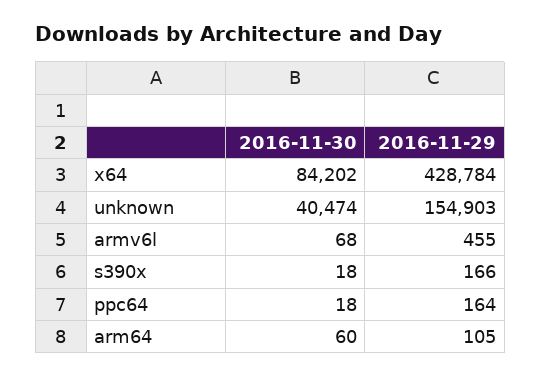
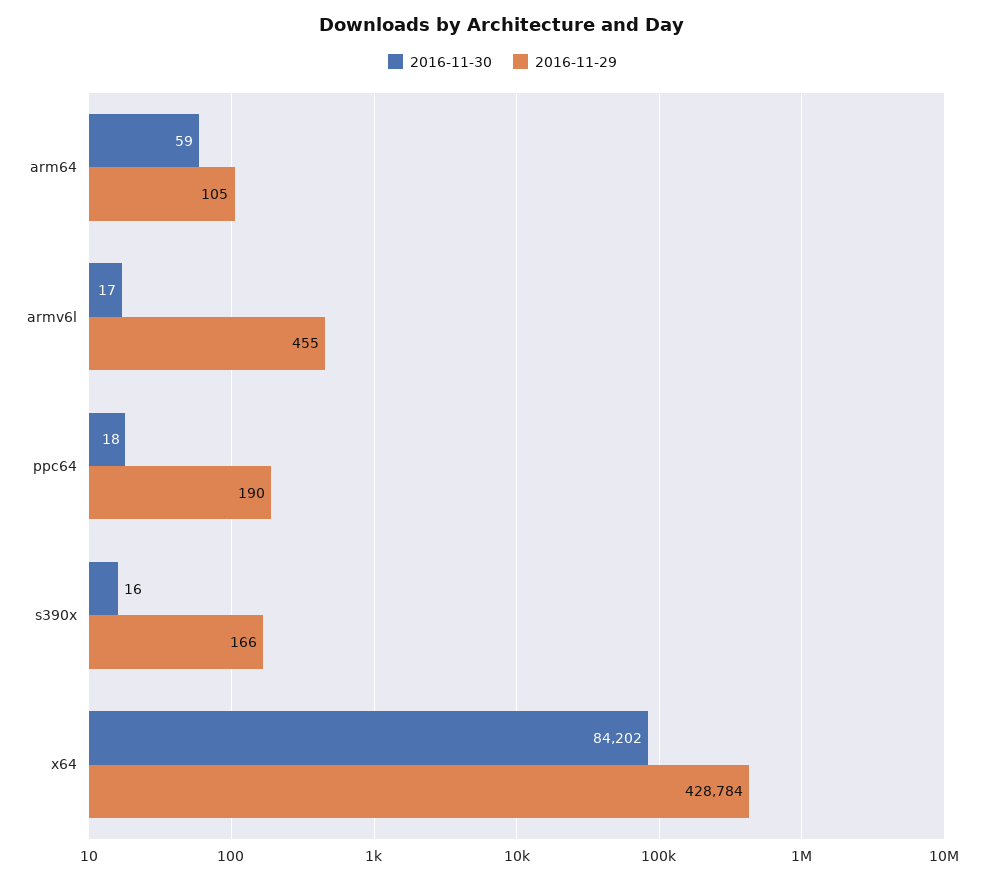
2016-11-30, unknown: 40474 -> none
2016-11-29, unknown: 154903 -> none
2016-11-30, armv6l: 68 -> 17
2016-11-30, s390x: 18 -> 16
2016-11-29, ppc64: 164 -> 190
2016-11-30, arm64: 60 -> 59

